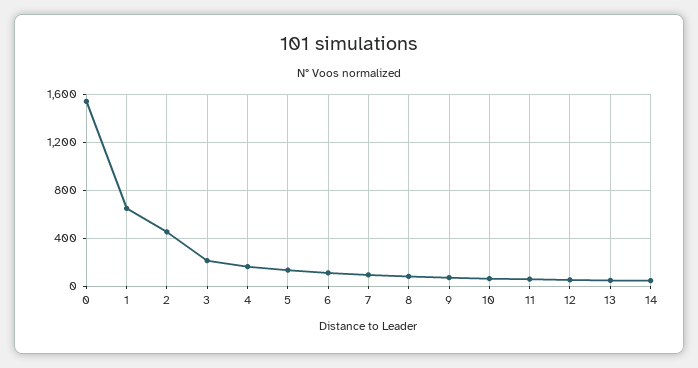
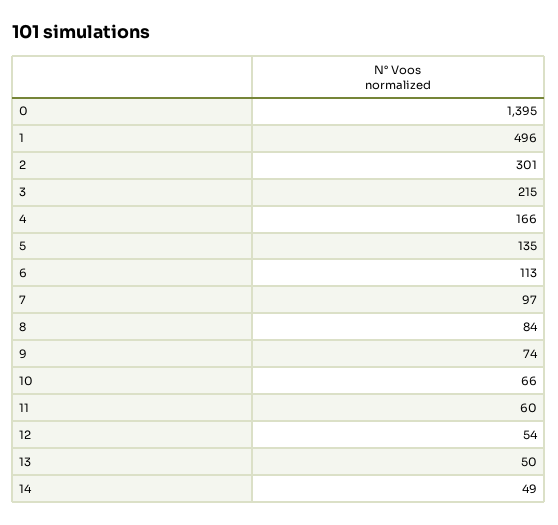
0: 1550 -> 1395
1: 650 -> 496
2: 450 -> 301

